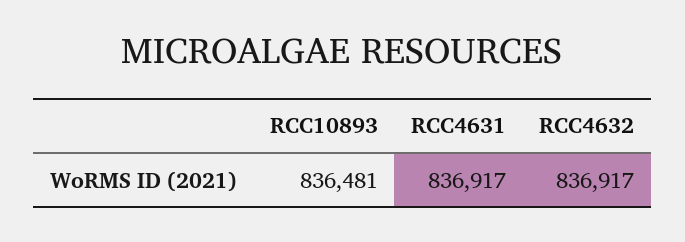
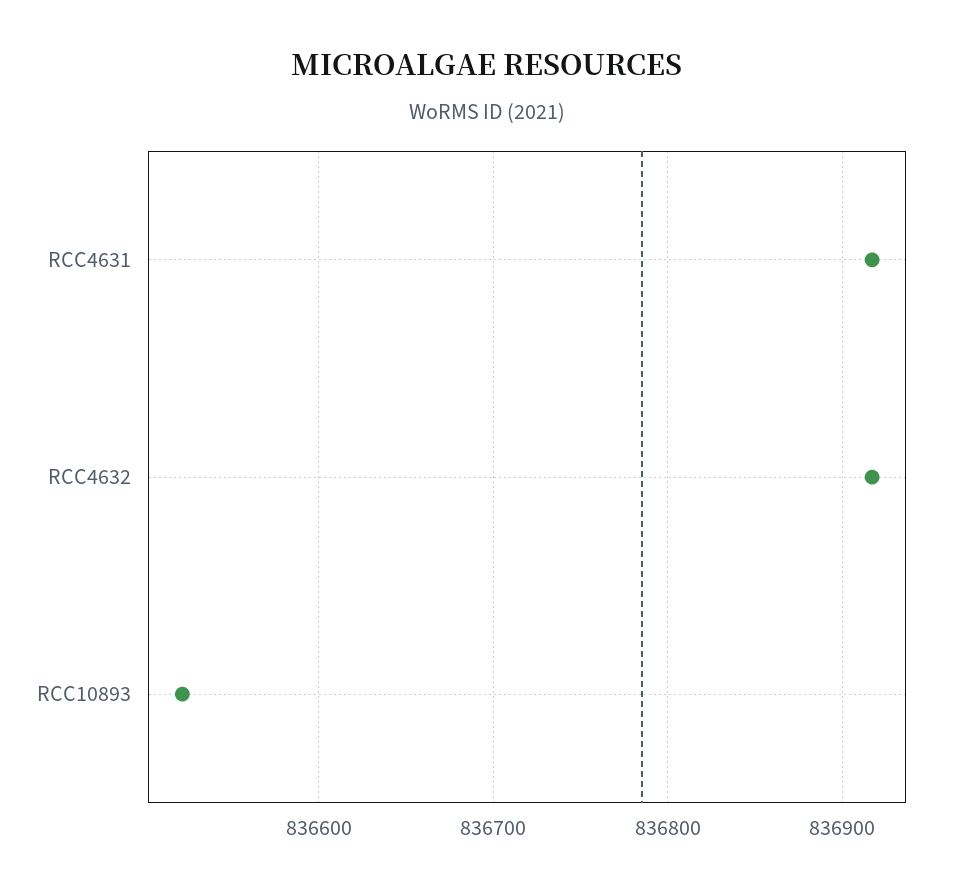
RCC10893: 836481 -> 836520

